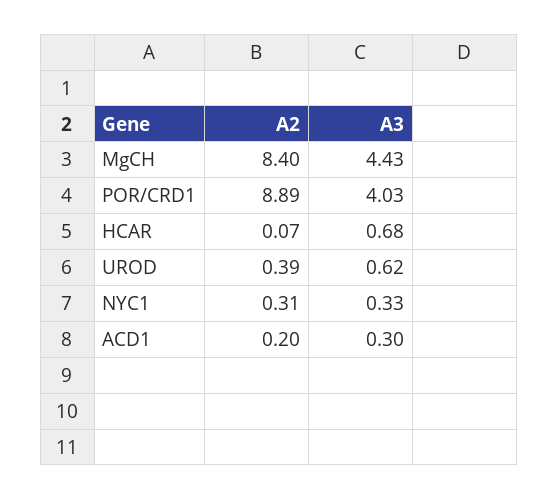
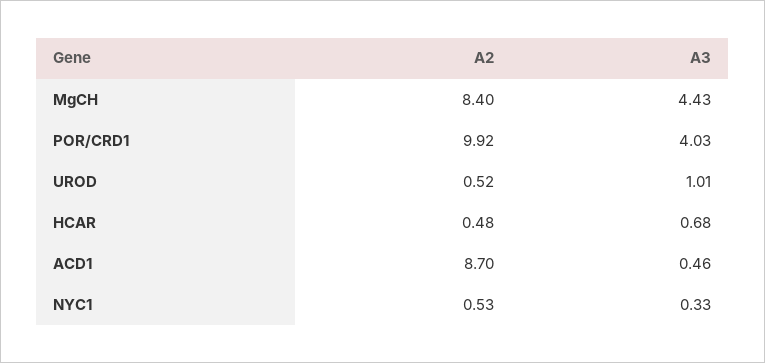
A2, POR/CRD1: 8.89 -> 9.92
A2, HCAR: 0.07 -> 0.48
A2, UROD: 0.39 -> 0.52
A3, UROD: 0.62 -> 1.01
A2, NYC1: 0.31 -> 0.53
A2, ACD1: 0.2 -> 8.7
A3, ACD1: 0.3 -> 0.46

